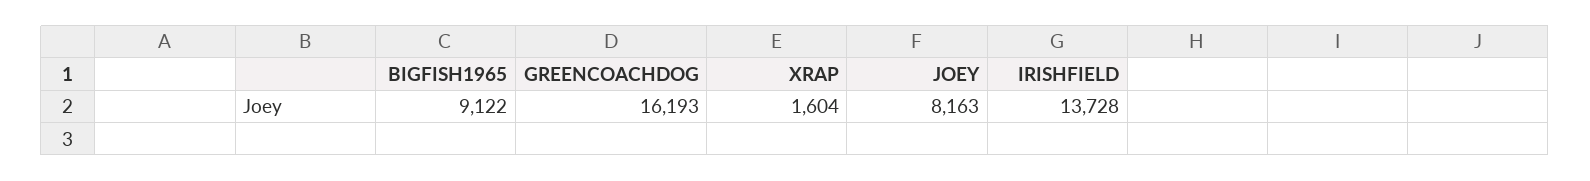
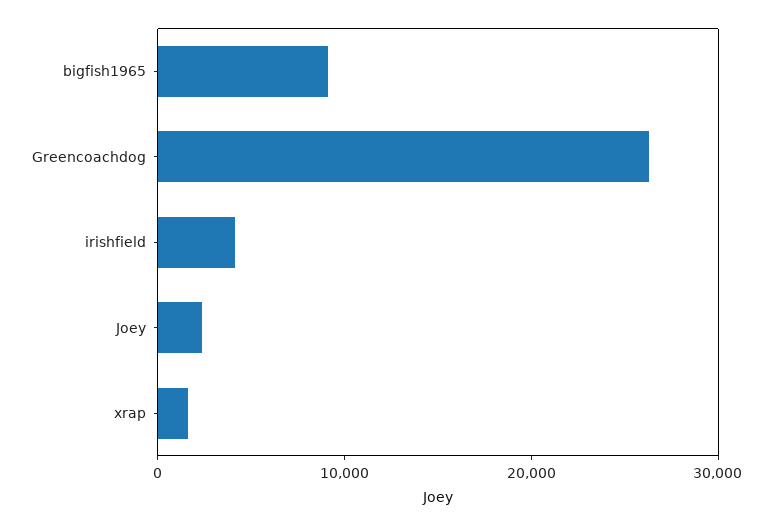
GREENCOACHDOG: 16193 -> 26000
JOEY: 8163 -> 2000
IRISHFIELD: 13728 -> 4000

